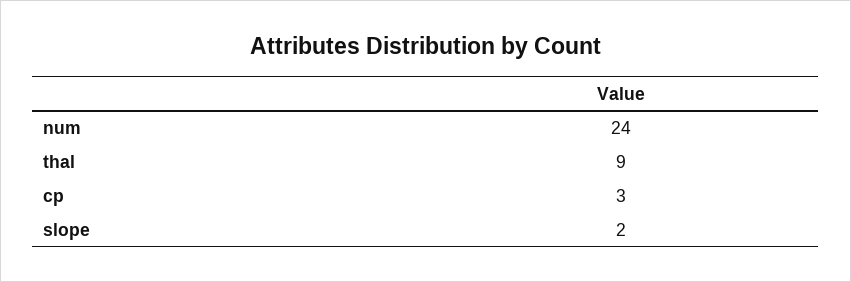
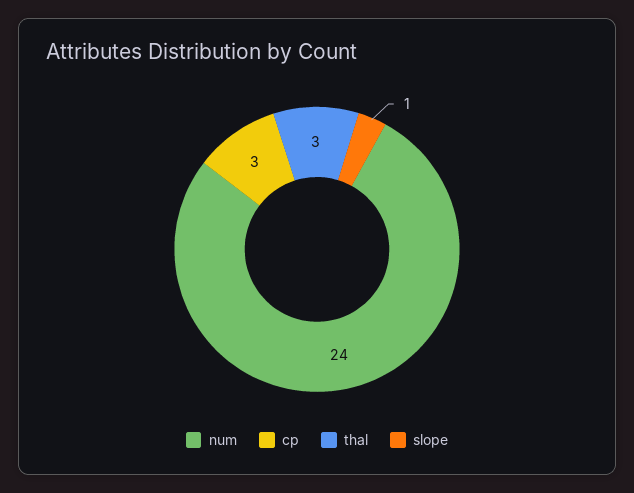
thal: 9 -> 3
slope: 2 -> 1

